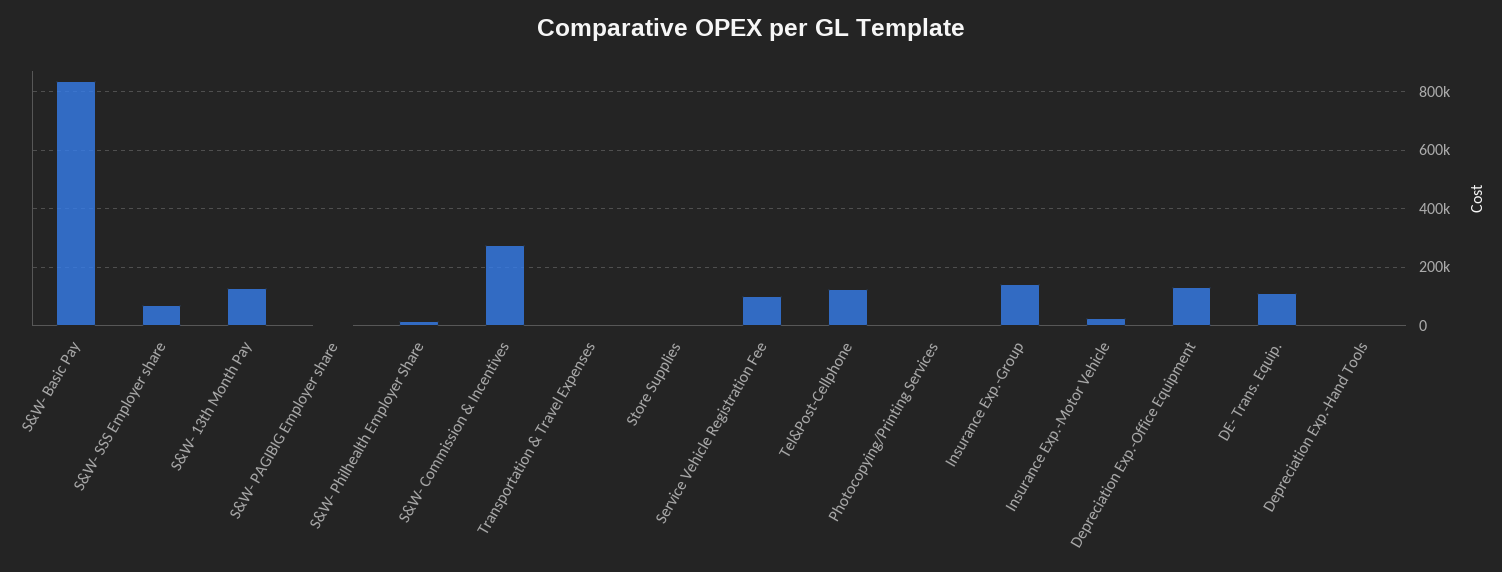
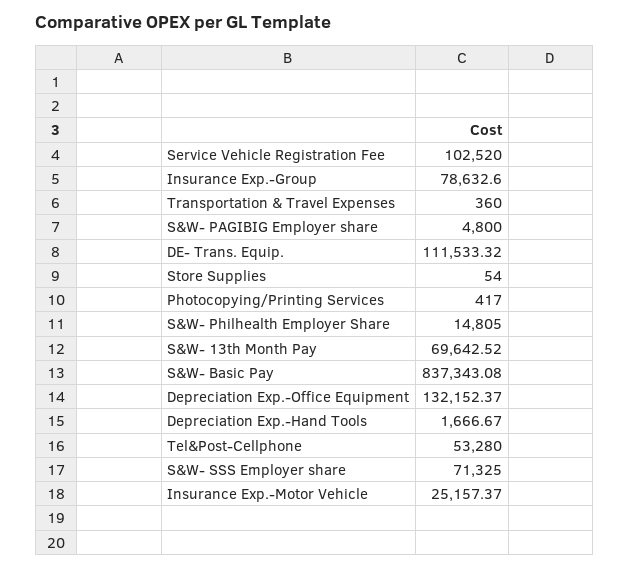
S&W- 13th Month Pay: 125000 -> 69642.52
S&W- Commission & Incentives: 275000 -> none
Tel&Post-Cellphone: 125000 -> 53280
Insurance Exp.-Group: 150000 -> 78632.6

